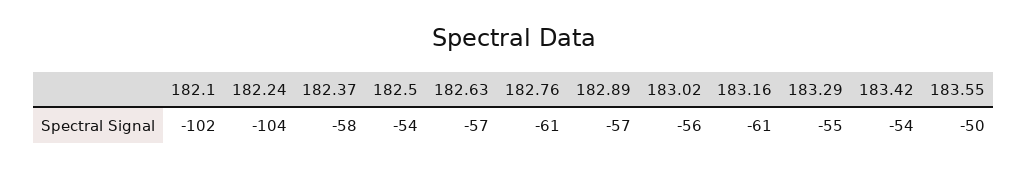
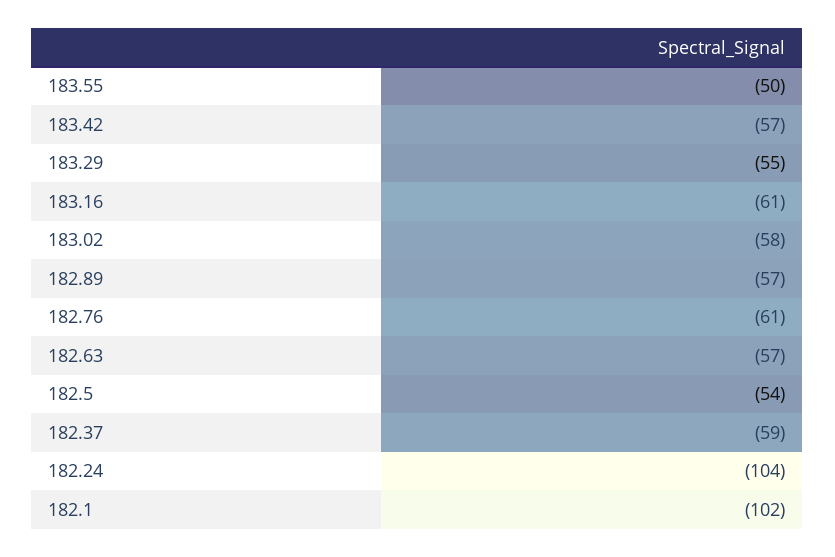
182.37: -58 -> -59
183.02: -56 -> -58
183.42: -54 -> -57

